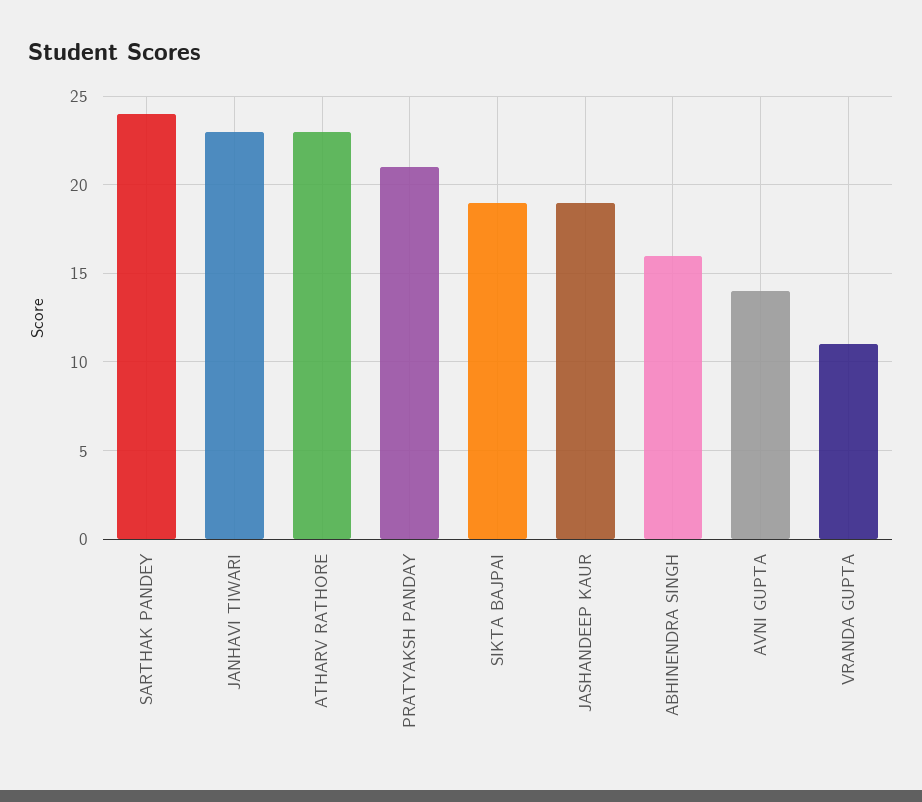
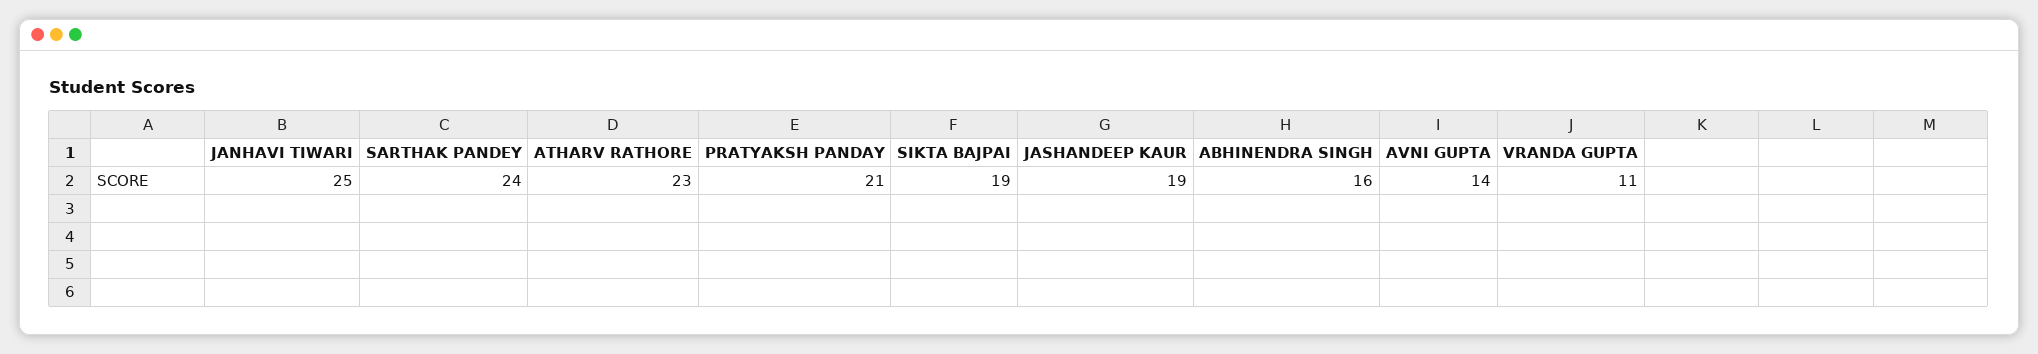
JANHAVI TIWARI: 23 -> 25

